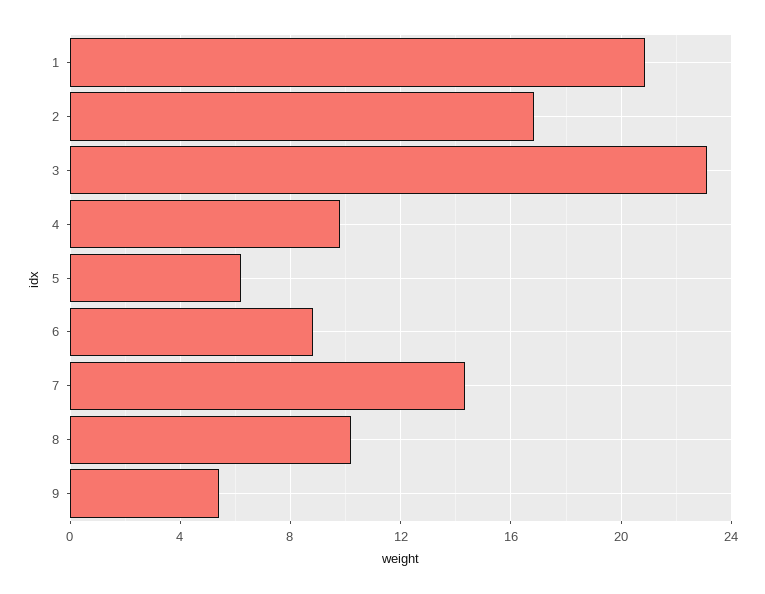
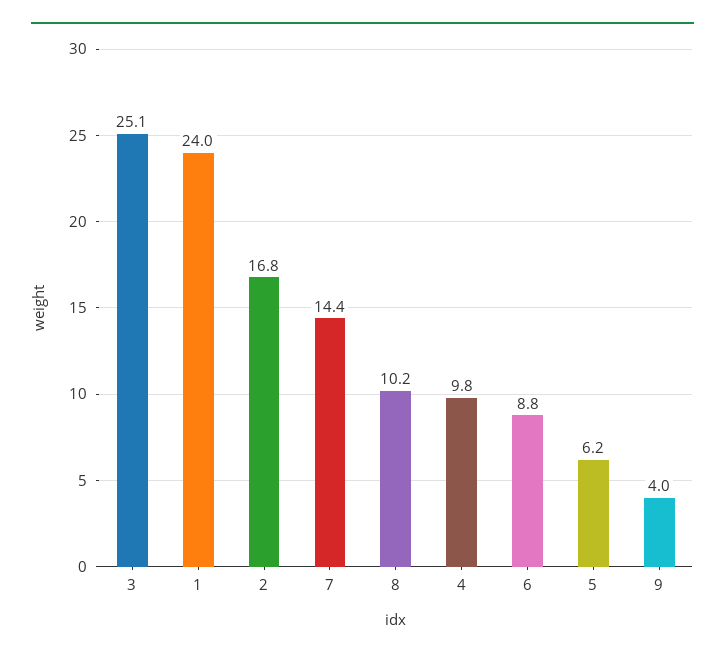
1: 21 -> 24
3: 23 -> 25.1
9: 5.5 -> 4

